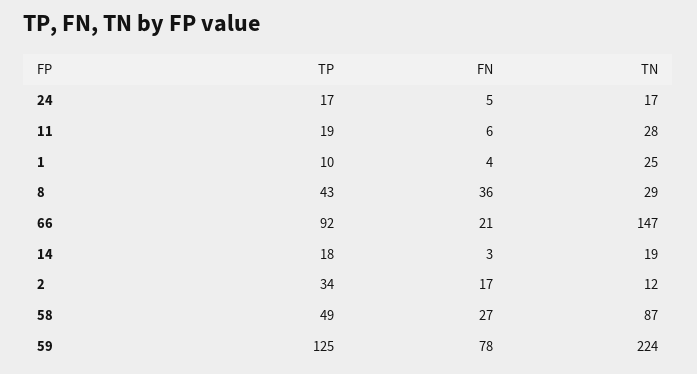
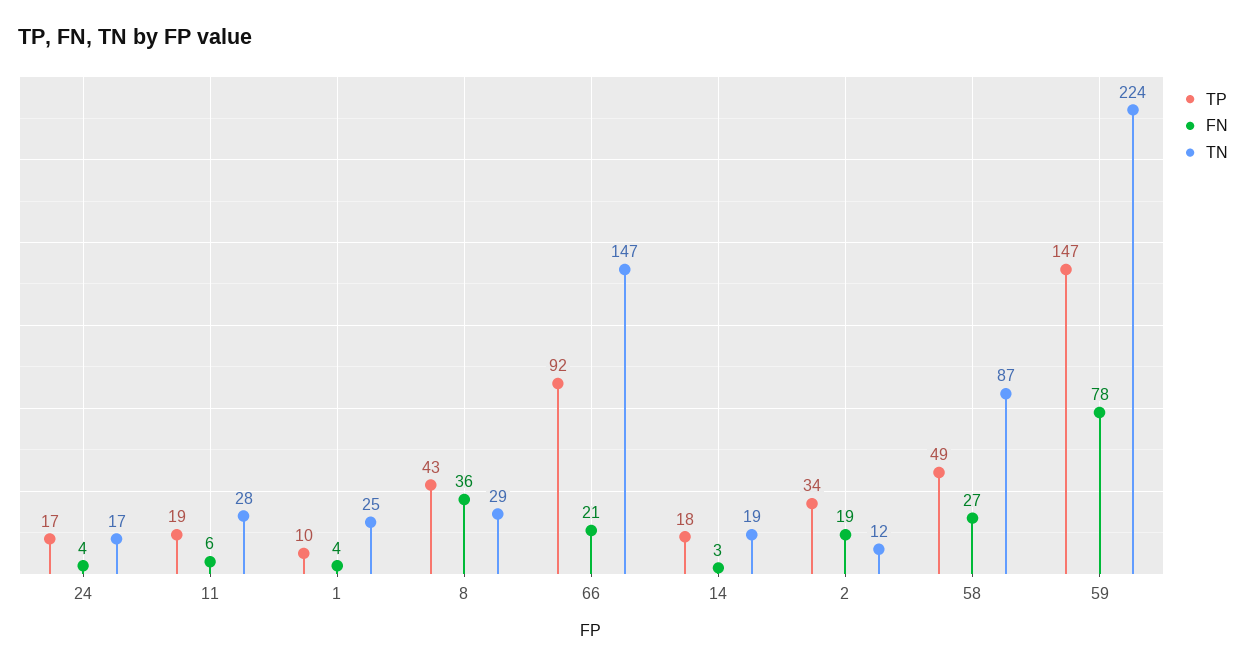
FN, 24: 5 -> 4
FN, 2: 17 -> 19
TP, 59: 125 -> 147

